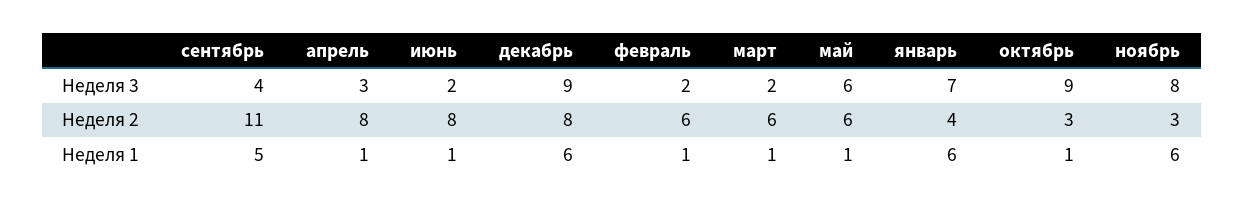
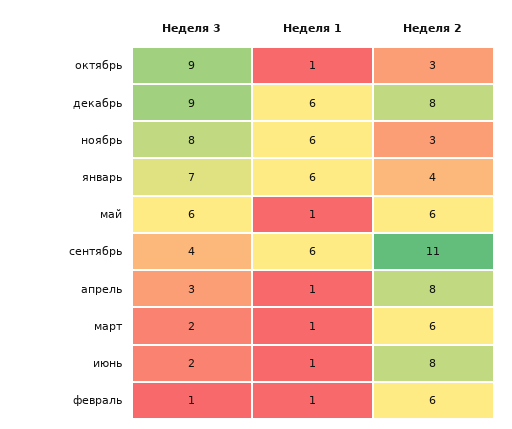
февраль, Неделя 3: 2 -> 1
сентябрь, Неделя 1: 5 -> 6

